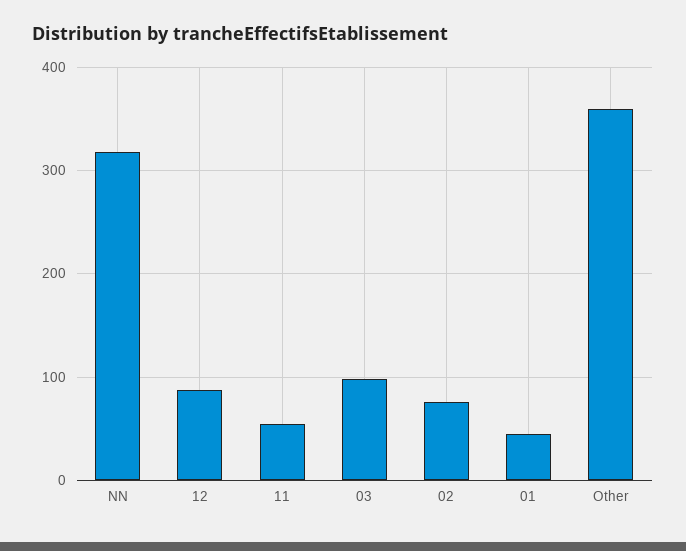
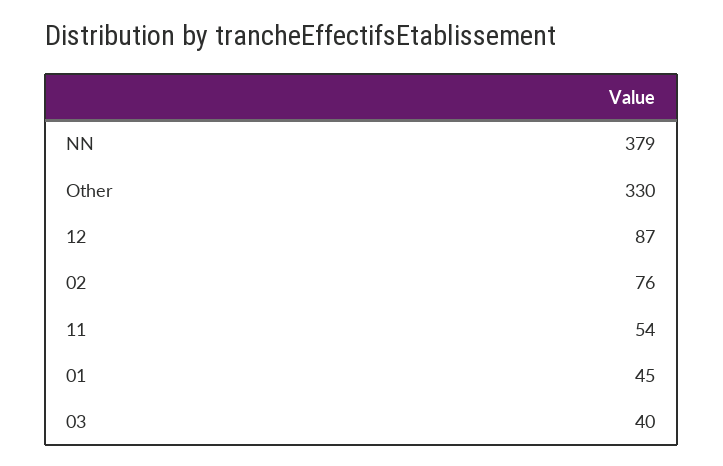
NN: 320 -> 379
03: 100 -> 40
Other: 360 -> 330

